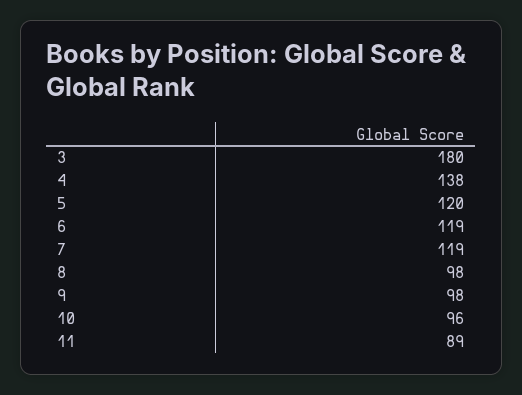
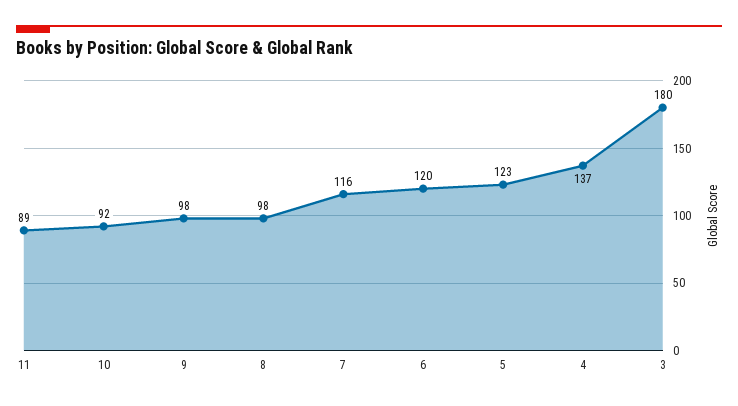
4: 138 -> 137
5: 120 -> 123
6: 119 -> 120
7: 119 -> 116
10: 96 -> 92

